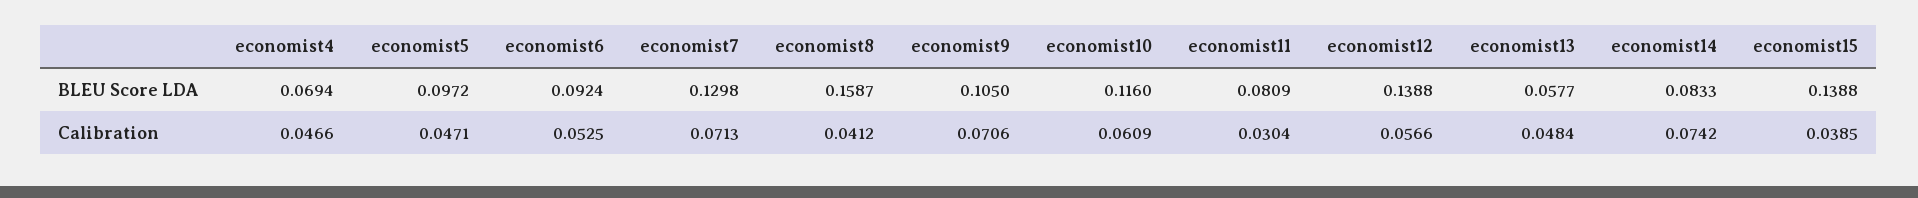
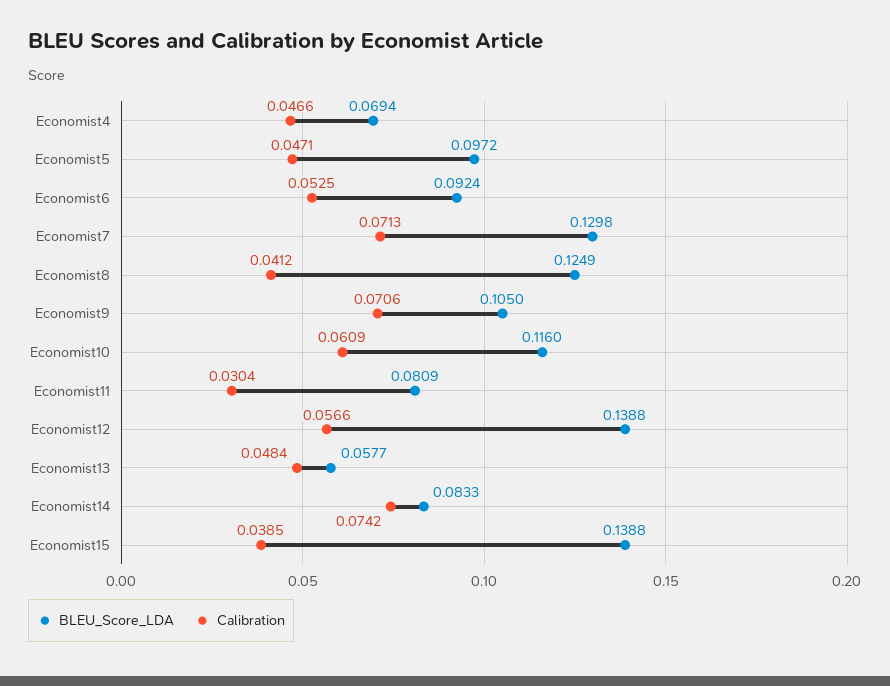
BLEU Score LDA, economist8: 0.1587 -> 0.1249

